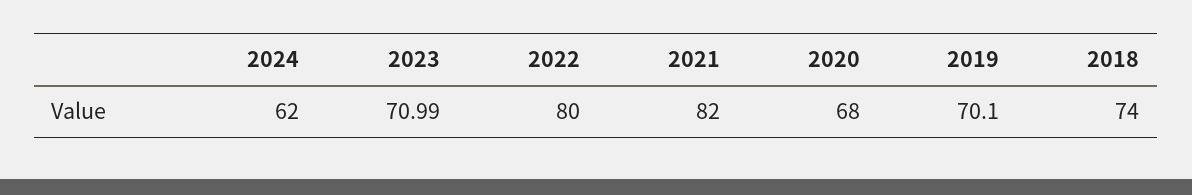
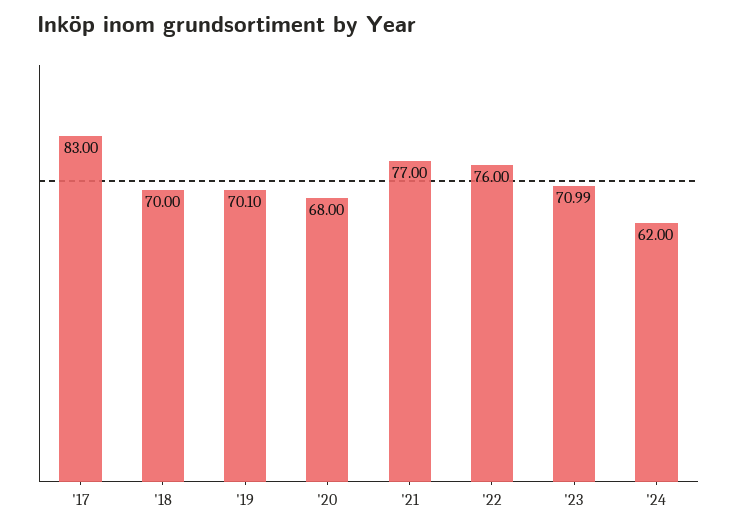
2022: 80 -> 76
2021: 82 -> 77
2018: 74 -> 70
'17: none -> 83

